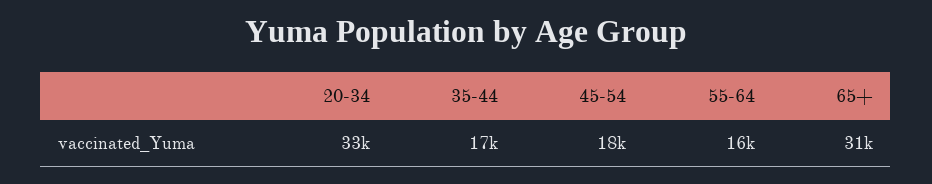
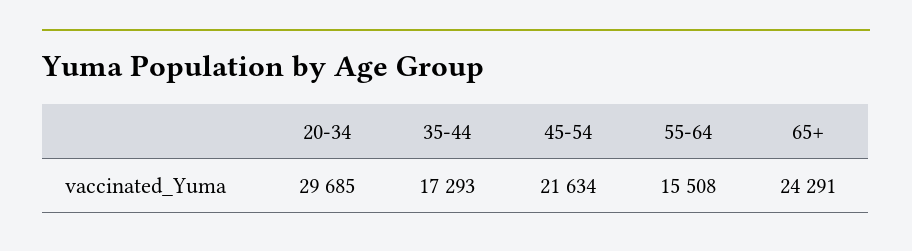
20-34: 33000 -> 29685
45-54: 18000 -> 21634
65+: 31000 -> 24291

